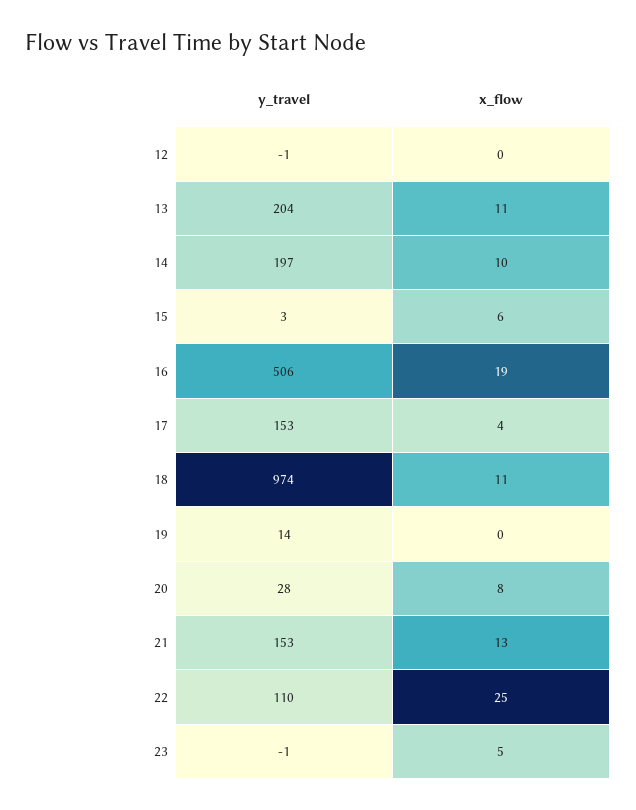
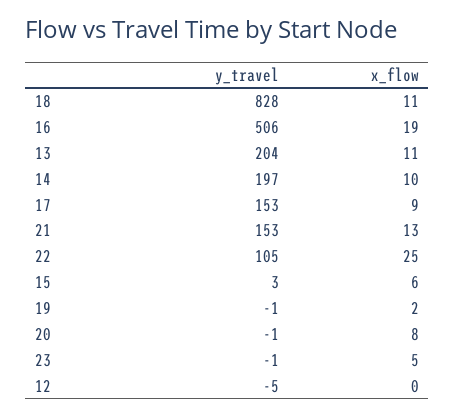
y_travel, 12: -1 -> -5
x_flow, 17: 4 -> 9
y_travel, 18: 974 -> 828
y_travel, 19: 14 -> -1
x_flow, 19: 0 -> 2
y_travel, 20: 28 -> -1
y_travel, 22: 110 -> 105

